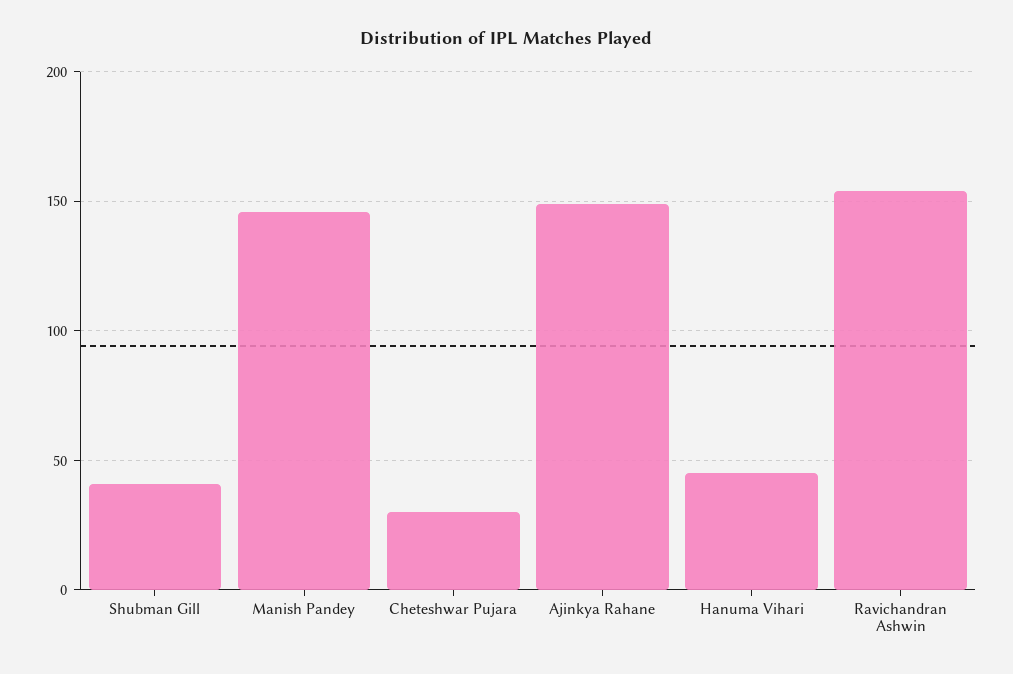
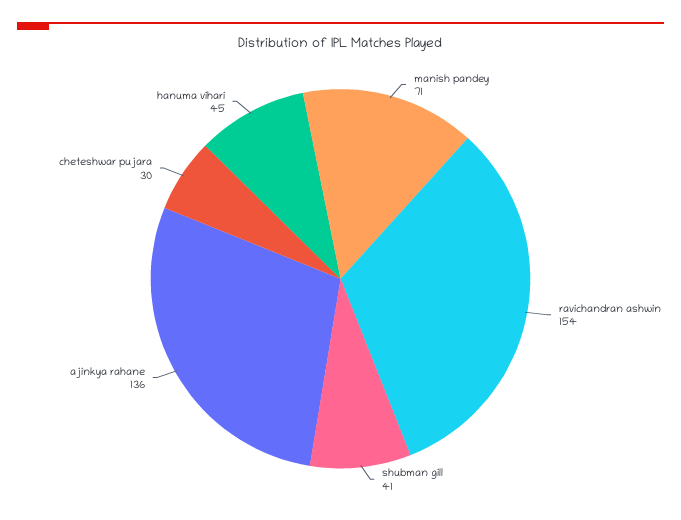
Manish Pandey: 145 -> 71
Ajinkya Rahane: 150 -> 136

